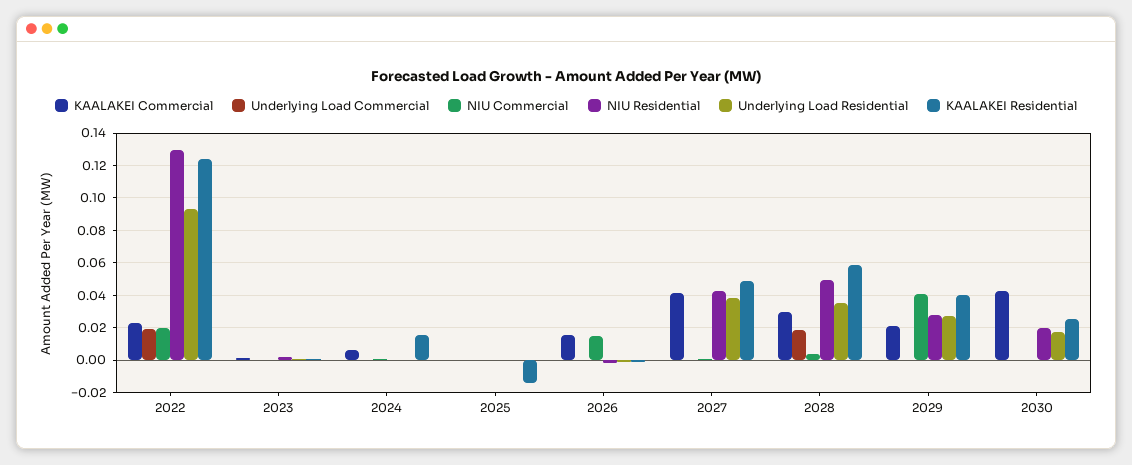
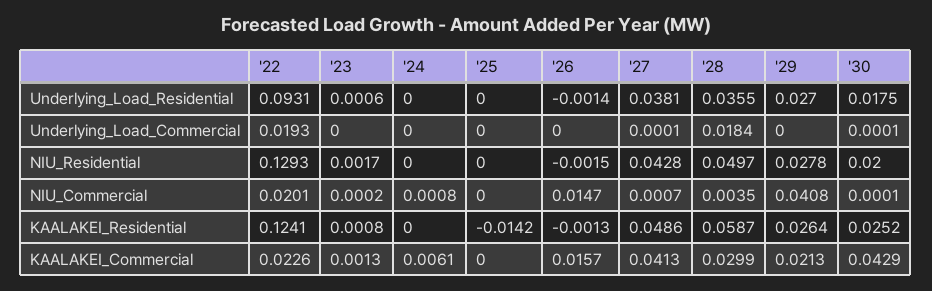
KAALAKEI Residential, 2024: 0.015 -> 0
KAALAKEI Residential, 2029: 0.04 -> 0.0264

